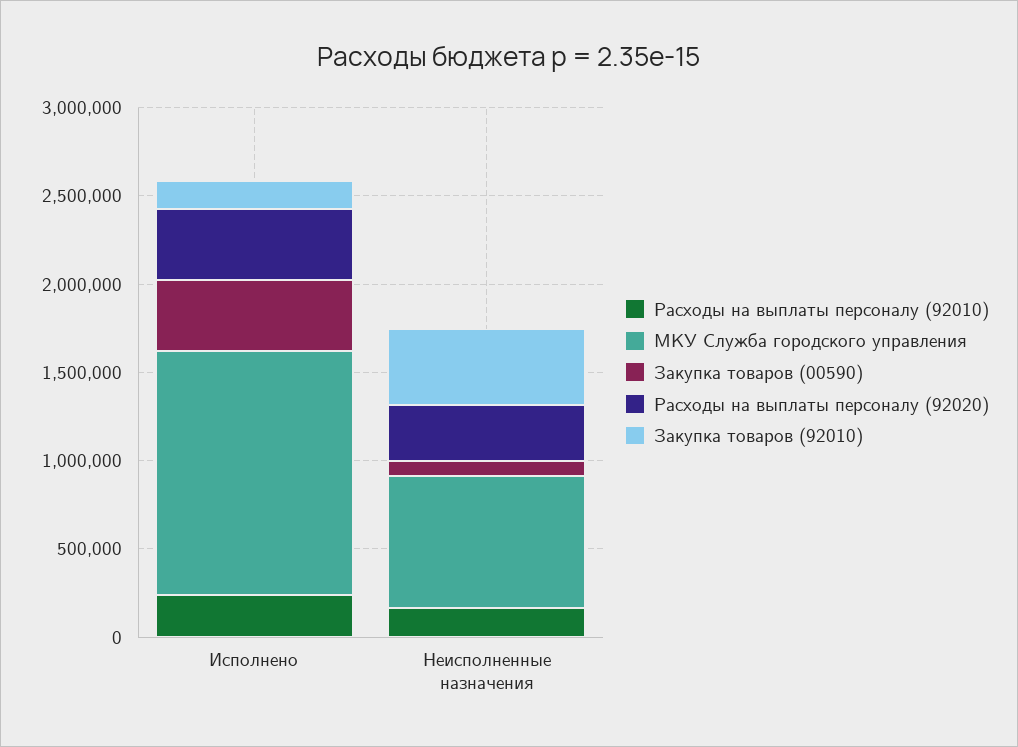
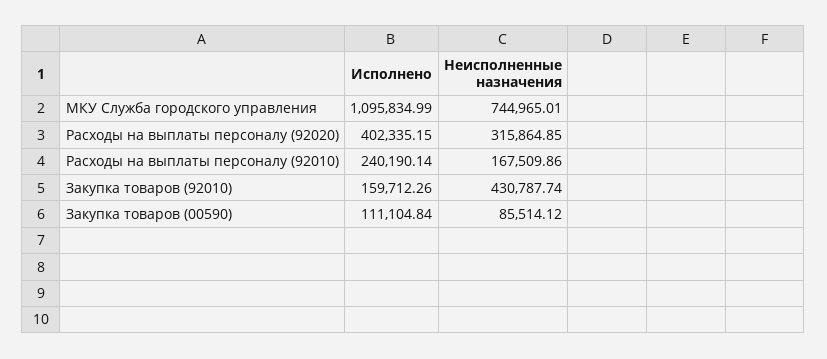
МКУ Служба городского управления, Исполнено: 1400000 -> 1095834.99
Закупка товаров (00590), Исполнено: 400000 -> 111104.84

